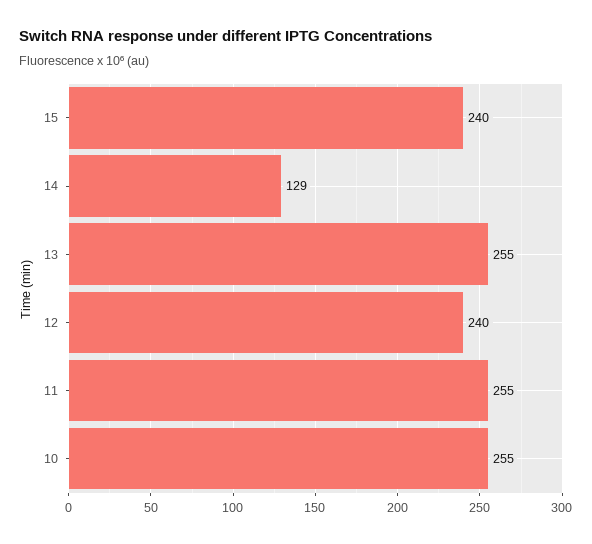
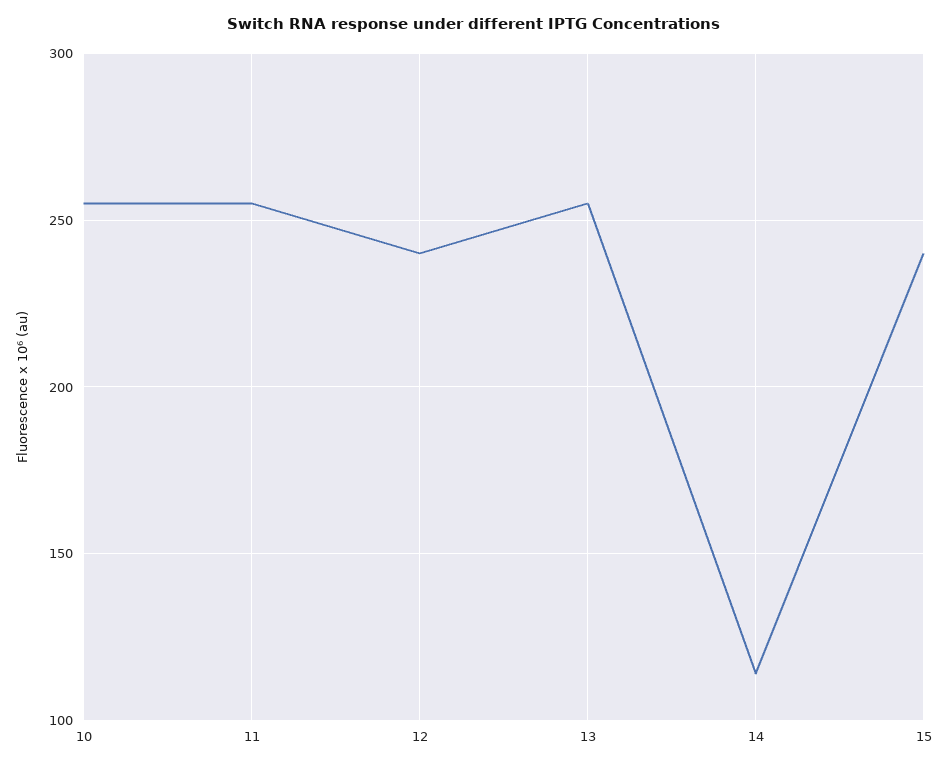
14: 129 -> 115

